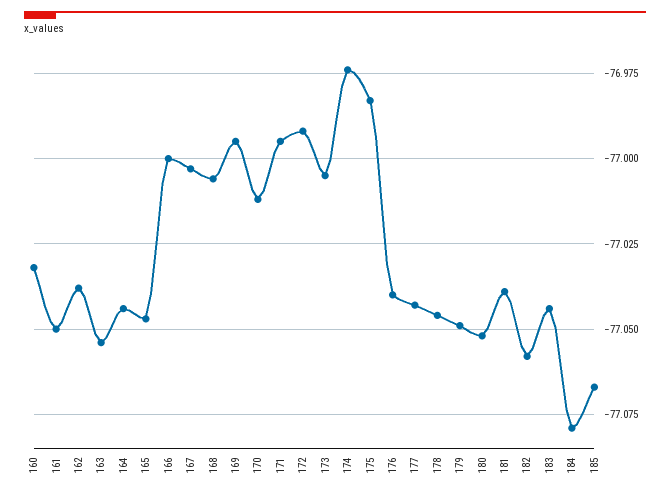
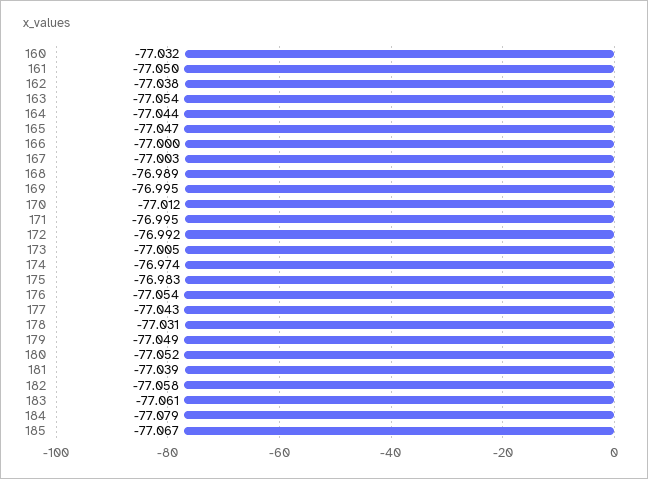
168: -77.005 -> -76.989
176: -77.04 -> -77.054
178: -77.045 -> -77.031
183: -77.045 -> -77.061

